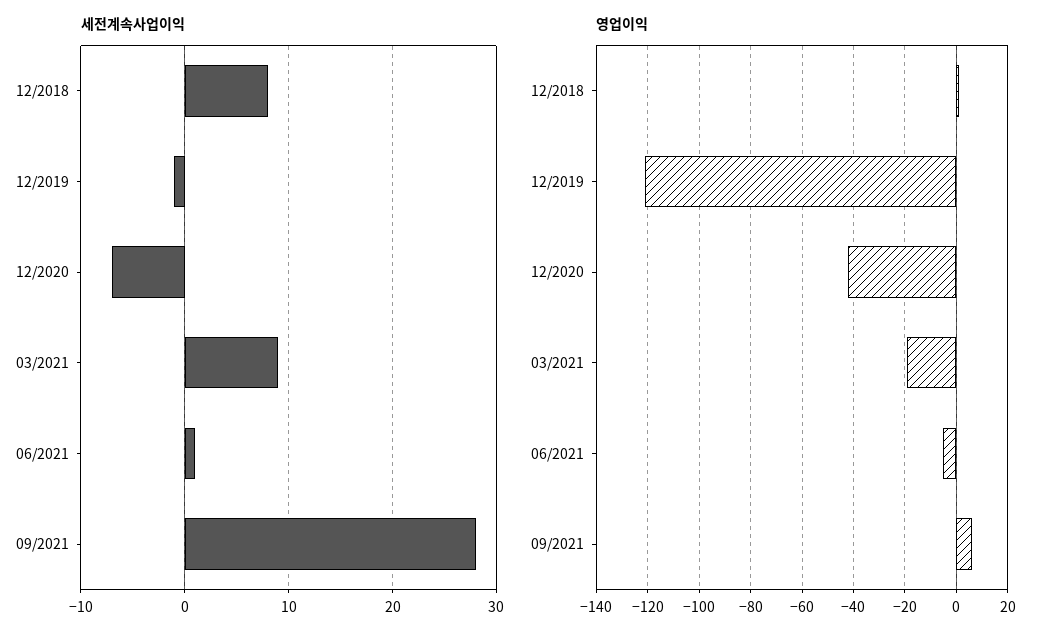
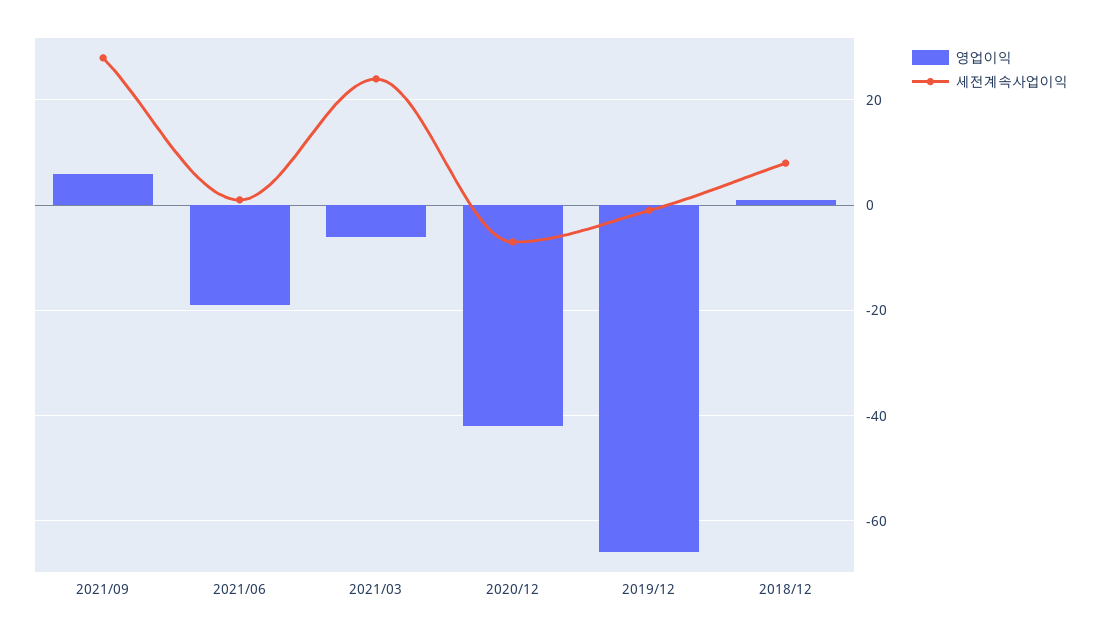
세전계속사업이익, 03/2021: 9 -> 25
영업이익, 12/2019: -120 -> -65
영업이익, 03/2021: -20 -> -5
영업이익, 06/2021: -5 -> -20

